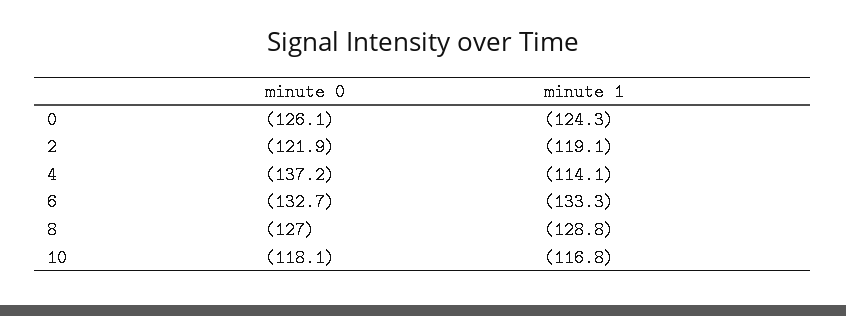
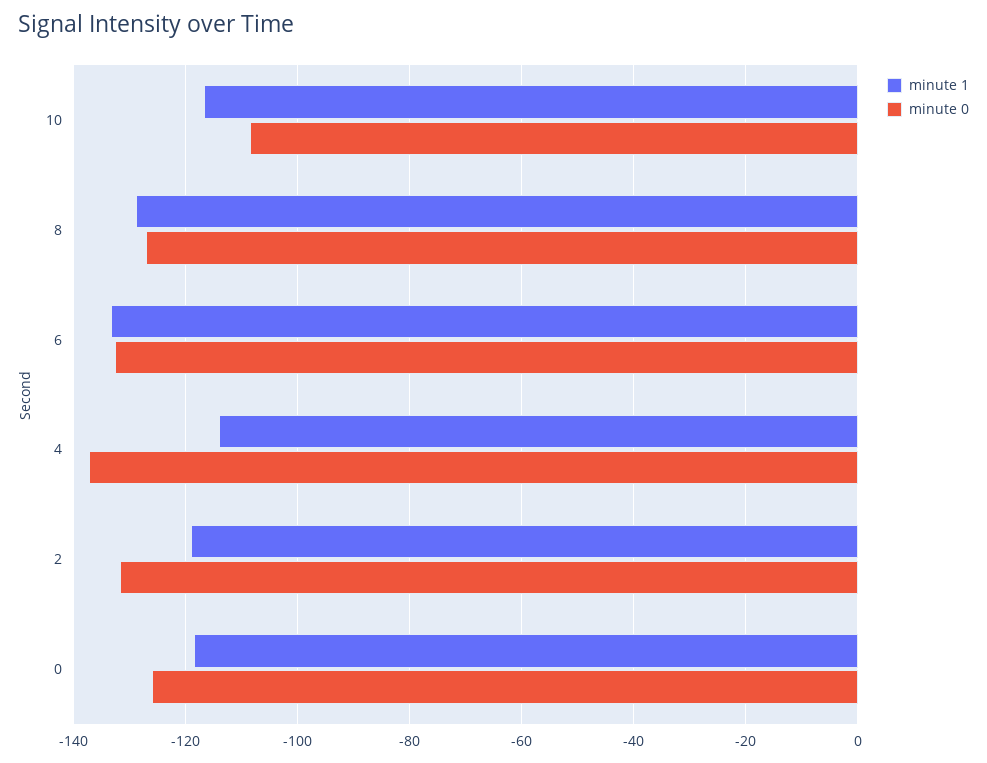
minute 1, 0: -124.3 -> -118
minute 0, 2: -121.9 -> -132
minute 0, 10: -118.1 -> -108

